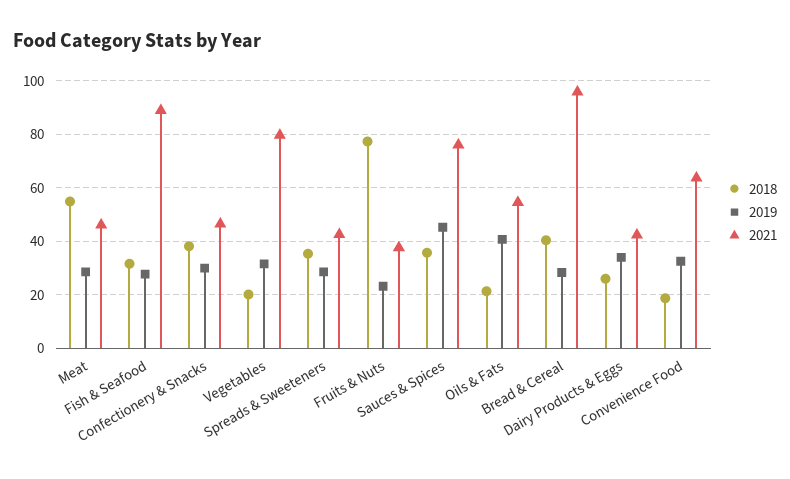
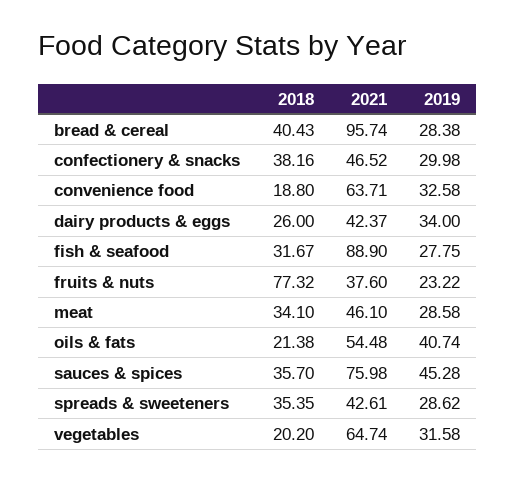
2018, Meat: 55 -> 34.1
2021, Vegetables: 80 -> 64.74

